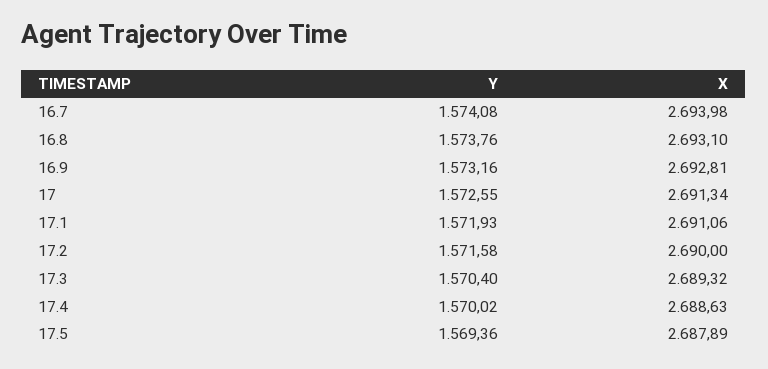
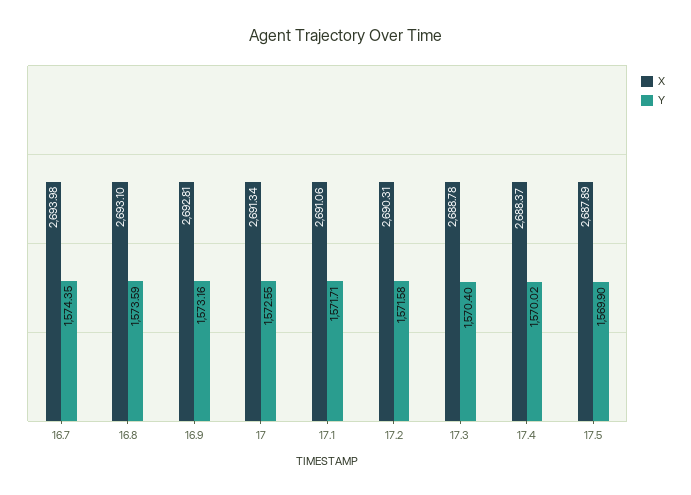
Y, 16.7: 1574.08 -> 1574.35
Y, 16.8: 1573.76 -> 1573.59
Y, 17.1: 1571.93 -> 1571.71
X, 17.2: 2690 -> 2690.31
X, 17.3: 2689.32 -> 2688.78
X, 17.4: 2688.63 -> 2688.37
Y, 17.5: 1569.36 -> 1569.9

